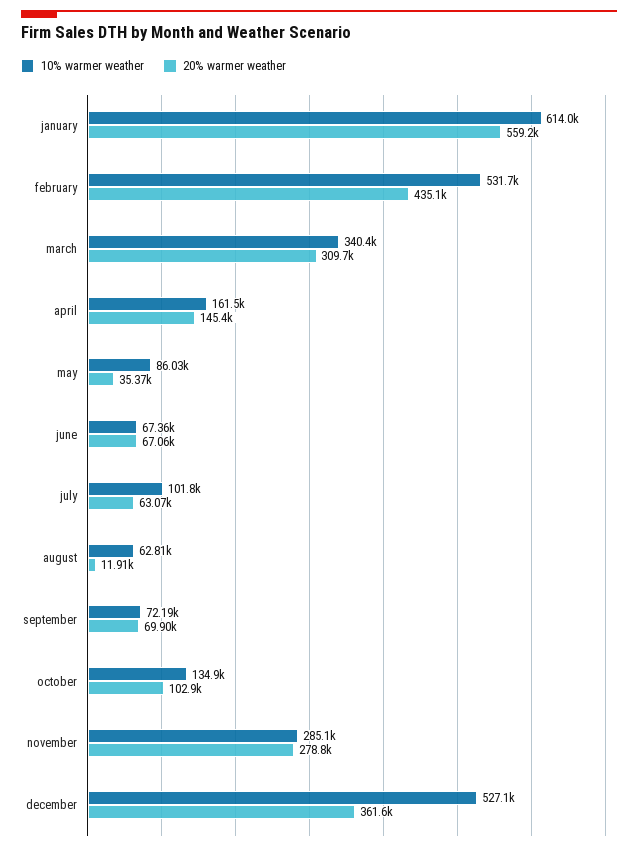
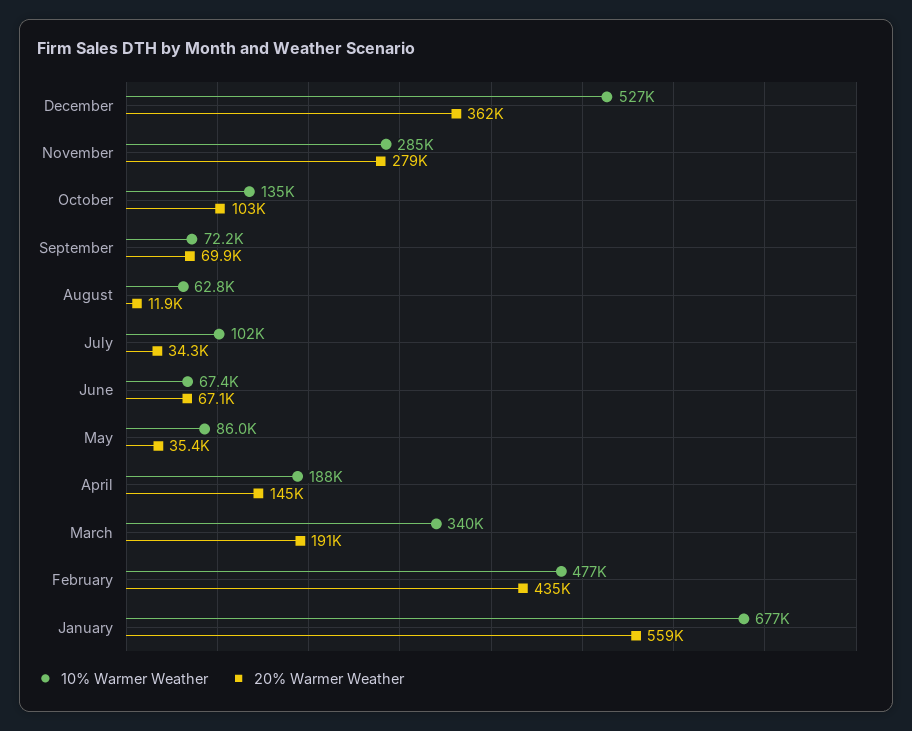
10% warmer weather, january: 614000 -> 677000
10% warmer weather, february: 531700 -> 477000
20% warmer weather, march: 309700 -> 191000
10% warmer weather, april: 161500 -> 188000
20% warmer weather, july: 63070 -> 34300

